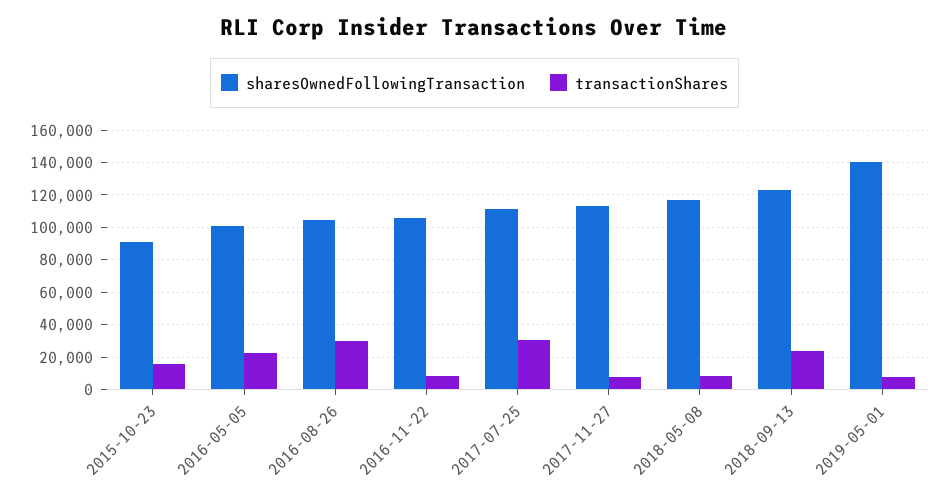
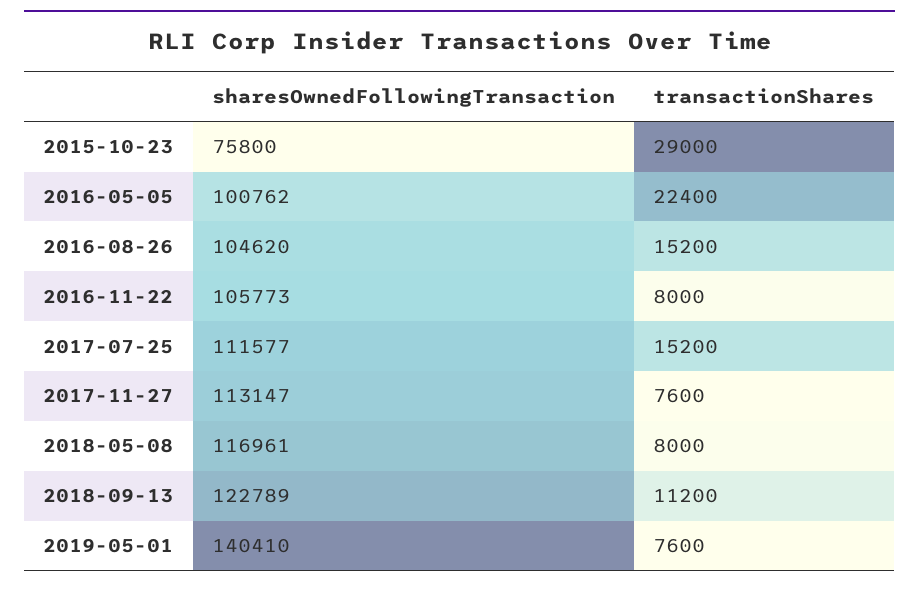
sharesOwnedFollowingTransaction, 2015-10-23: 90000 -> 75800
transactionShares, 2015-10-23: 15000 -> 29000
transactionShares, 2016-08-26: 30000 -> 15200
transactionShares, 2017-07-25: 30000 -> 15200
transactionShares, 2018-09-13: 25000 -> 11200

